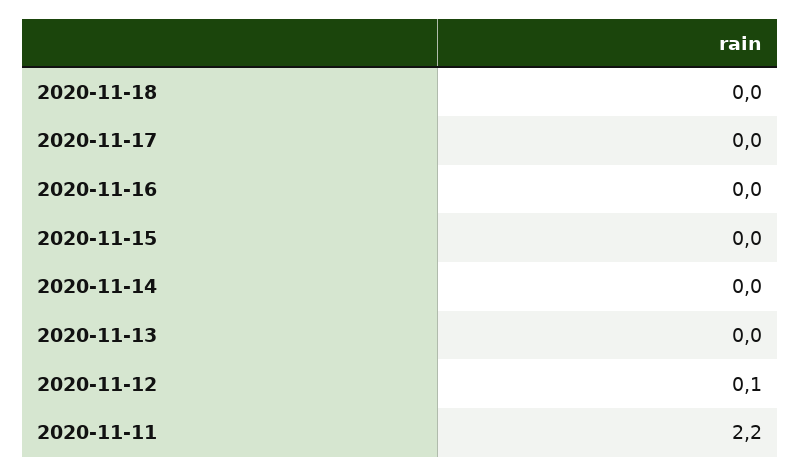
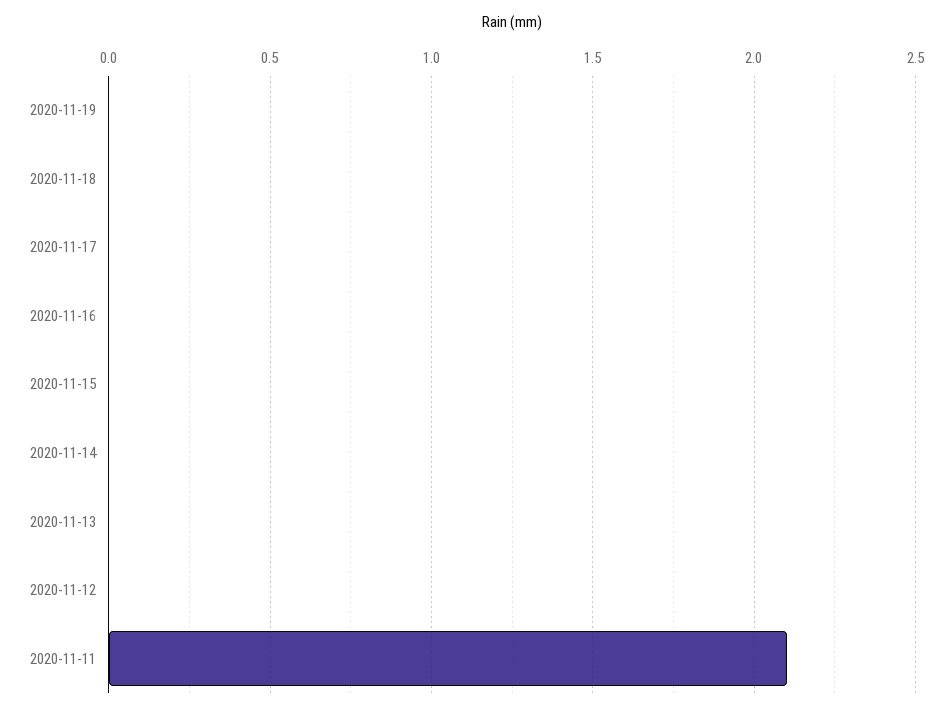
2020-11-12: 0.1 -> 0
2020-11-11: 2.2 -> 2.1
2020-11-19: none -> 0

